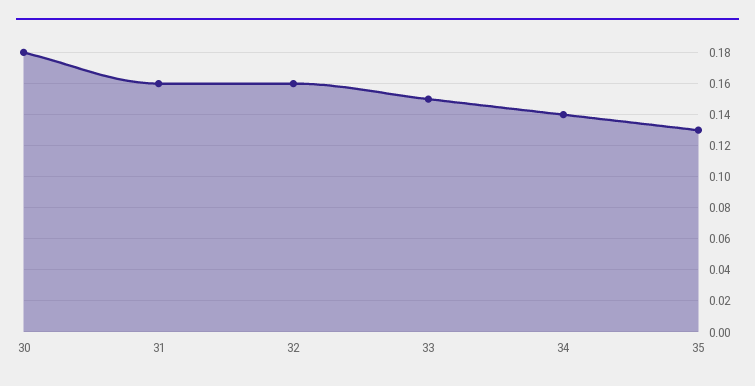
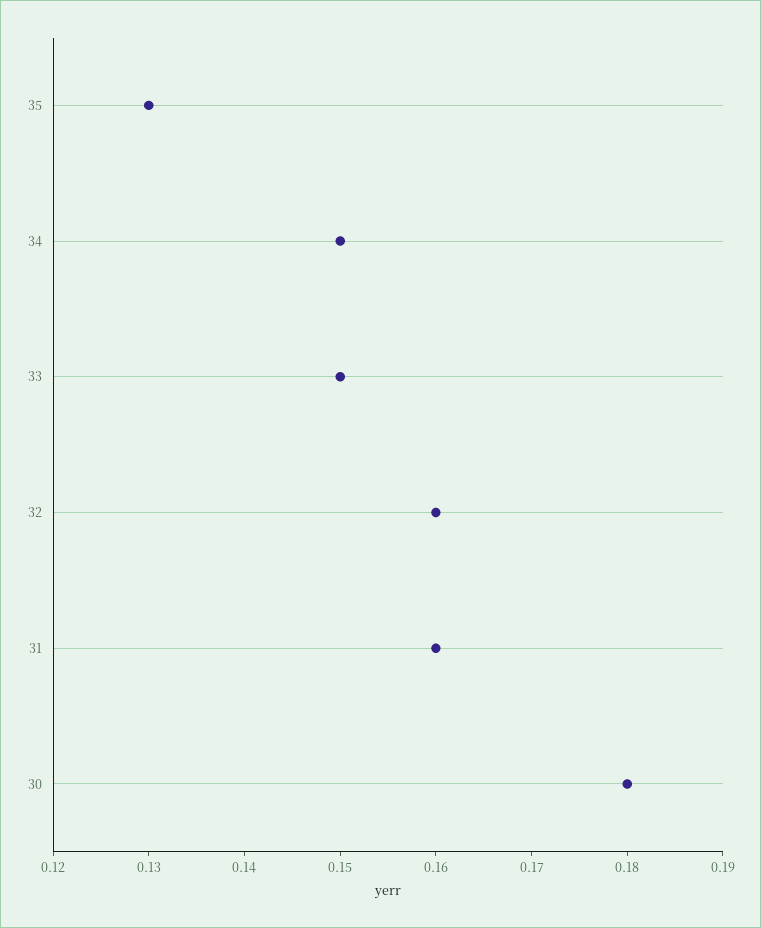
34: 0.14 -> 0.15

